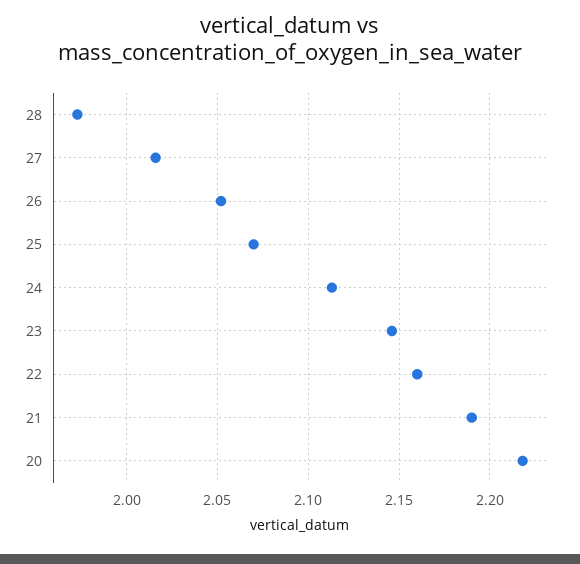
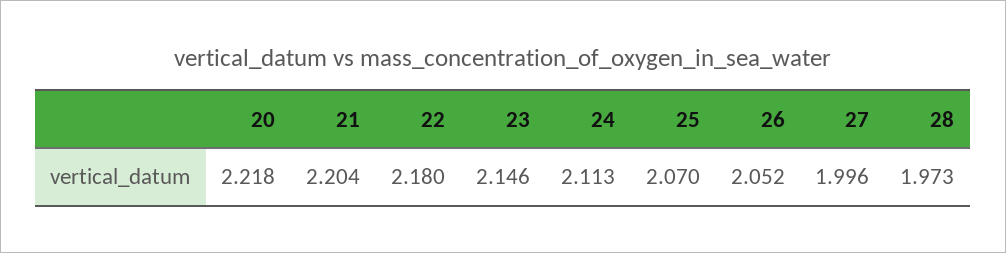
27: 2.015 -> 1.996
22: 2.16 -> 2.18
21: 2.19 -> 2.204

